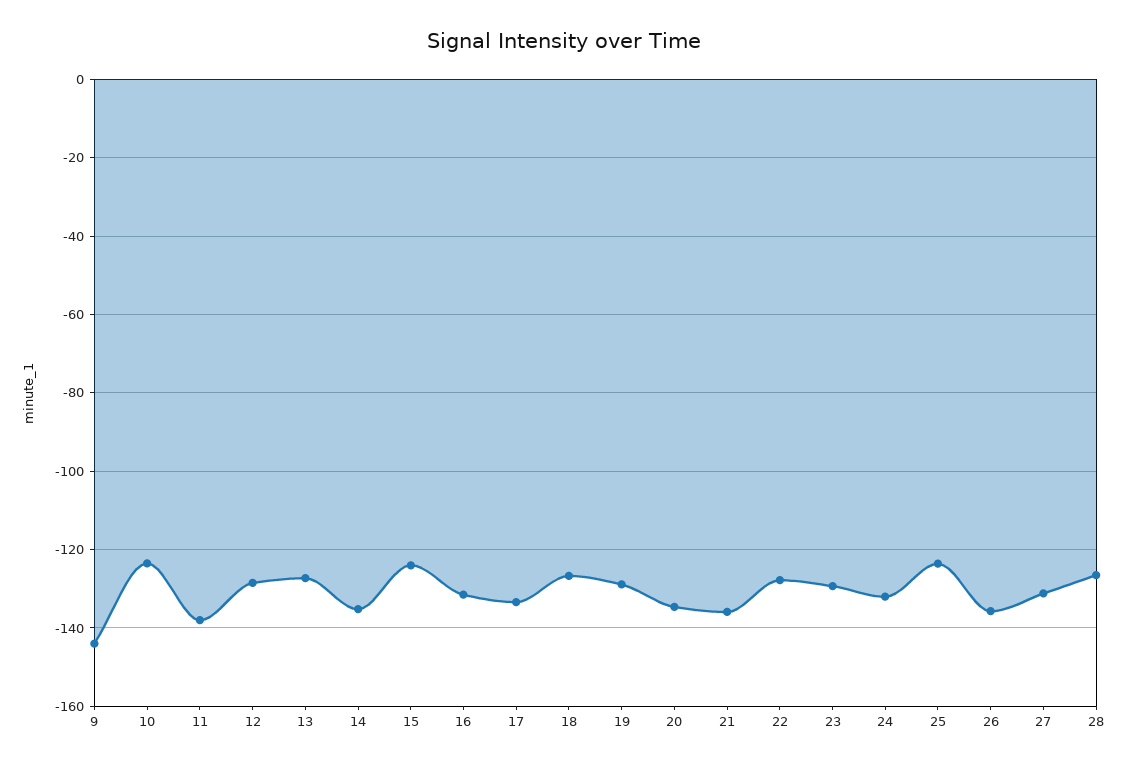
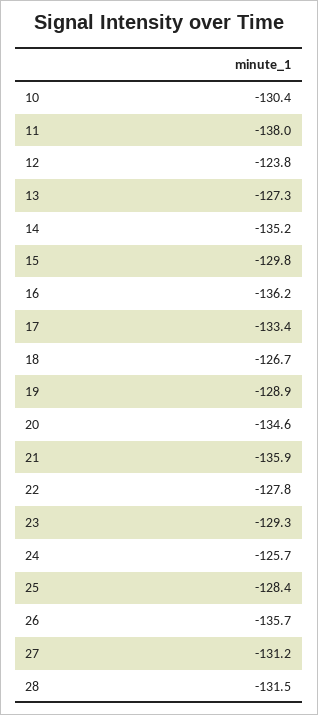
9: -144 -> none
10: -124 -> -130.4
12: -128 -> -123.8
15: -124 -> -129.8
16: -132 -> -136.2
24: -132 -> -125.7
25: -124 -> -128.4
28: -126 -> -131.5

